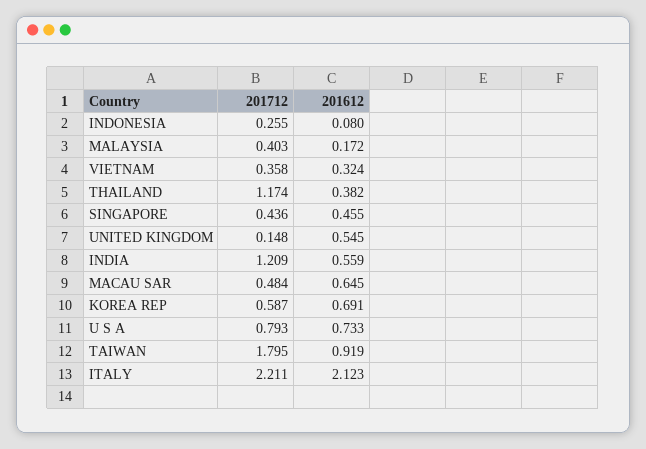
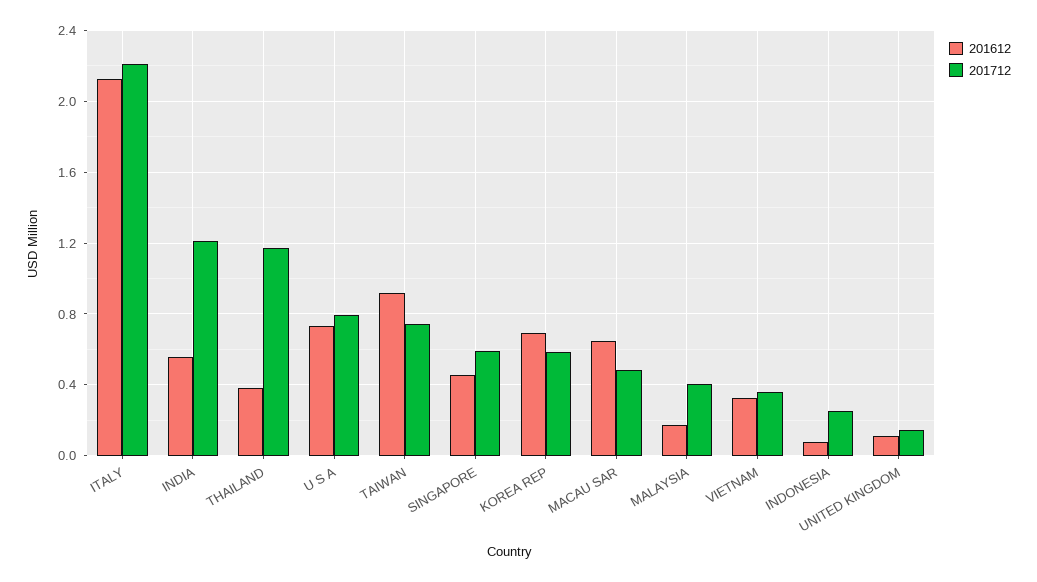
201712, SINGAPORE: 0.436 -> 0.6
201612, UNITED KINGDOM: 0.545 -> 0.1
201712, TAIWAN: 1.795 -> 0.75

